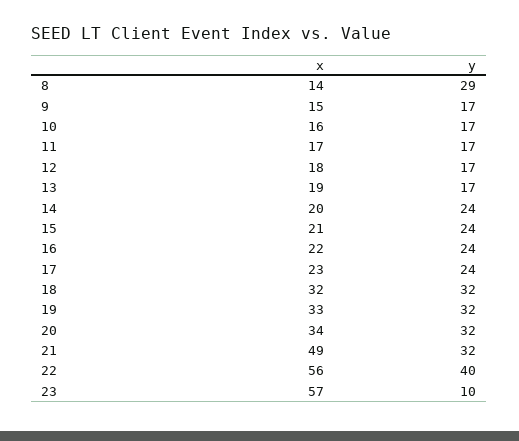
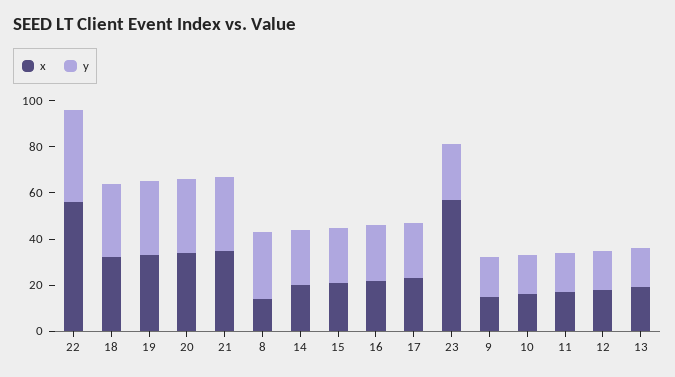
x, 21: 49 -> 35
y, 23: 10 -> 25

